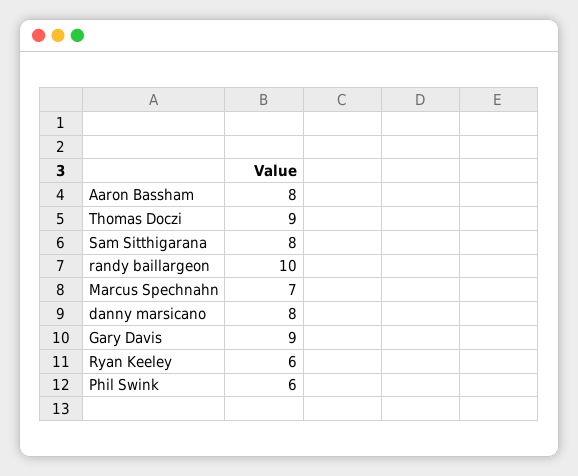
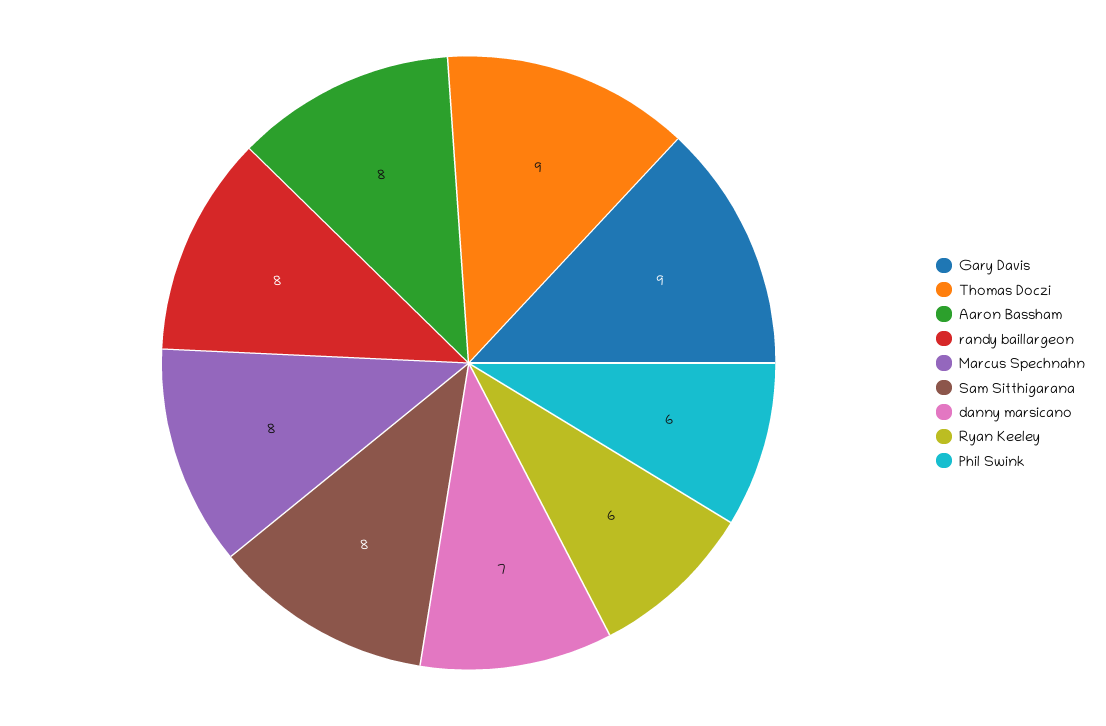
randy baillargeon: 10 -> 8
Marcus Spechnahn: 7 -> 8
danny marsicano: 8 -> 7

